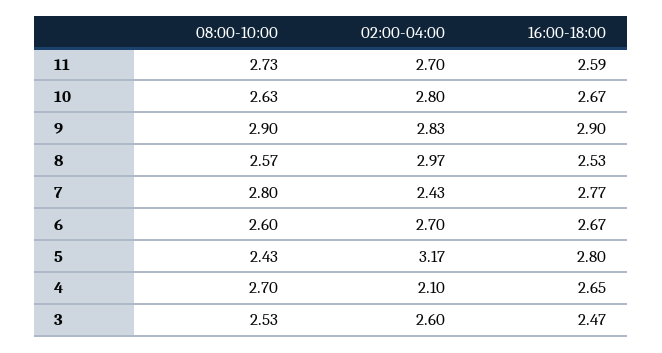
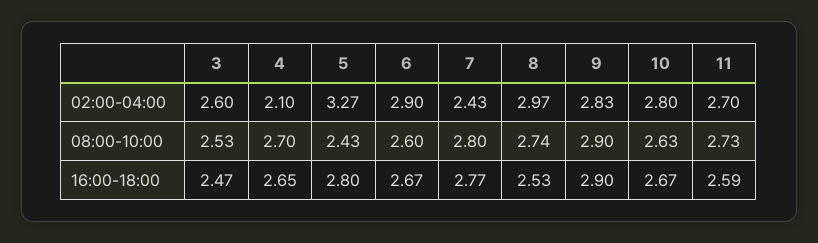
08:00-10:00, 8: 2.57 -> 2.74
02:00-04:00, 6: 2.7 -> 2.9
02:00-04:00, 5: 3.17 -> 3.27

